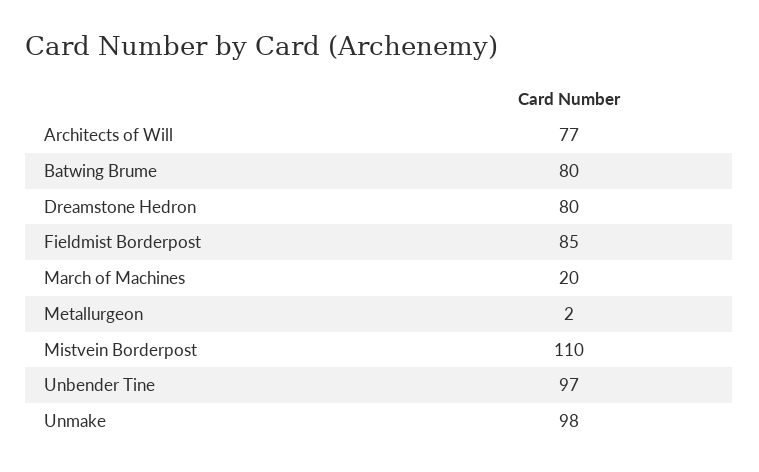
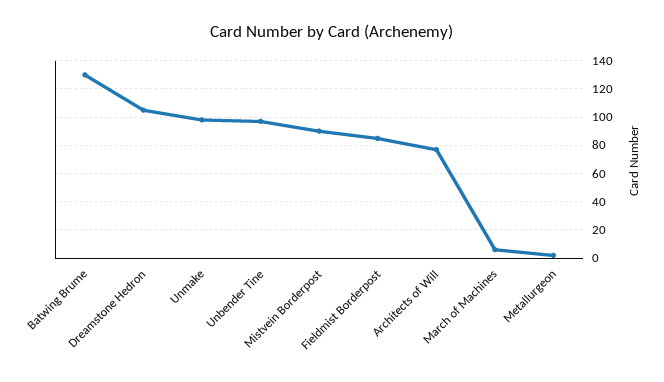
Batwing Brume: 80 -> 130
Dreamstone Hedron: 80 -> 105
March of Machines: 20 -> 5
Mistvein Borderpost: 110 -> 90

